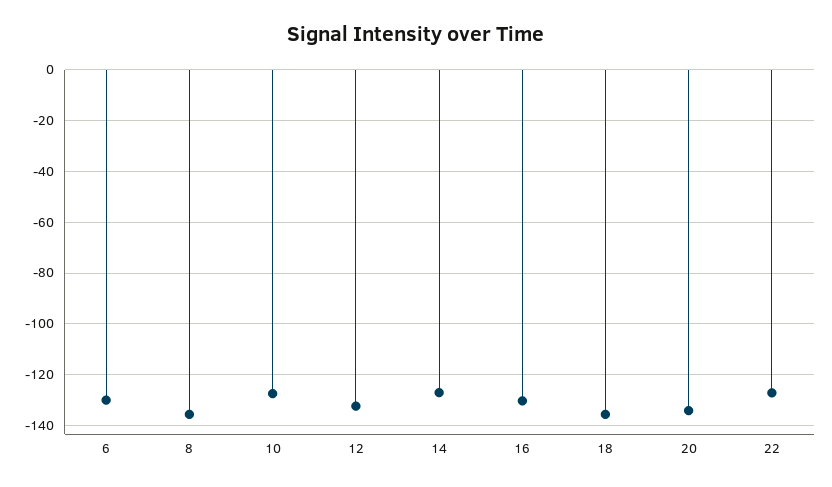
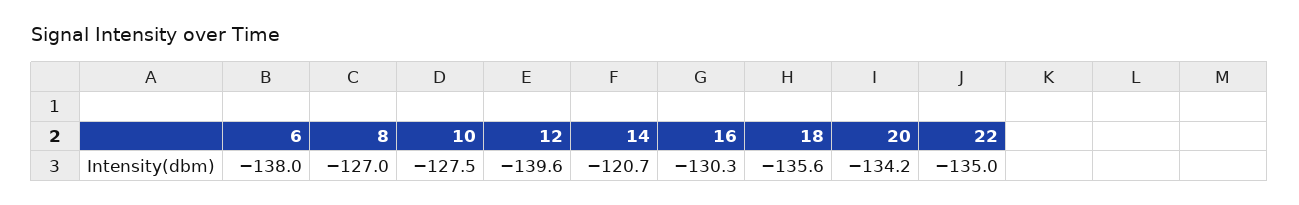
6: -130 -> -138
8: -135 -> -127
12: -132.5 -> -139.6
14: -127.5 -> -120.7
22: -127.5 -> -135

